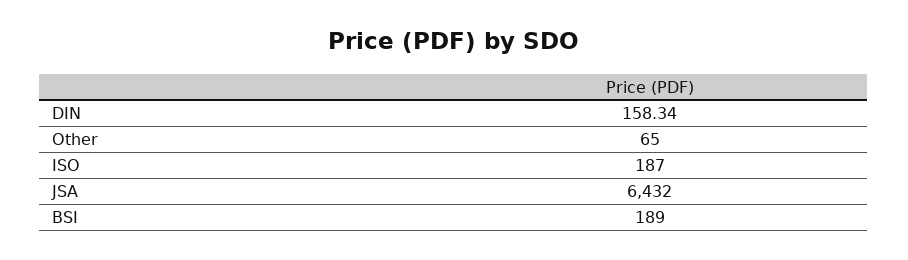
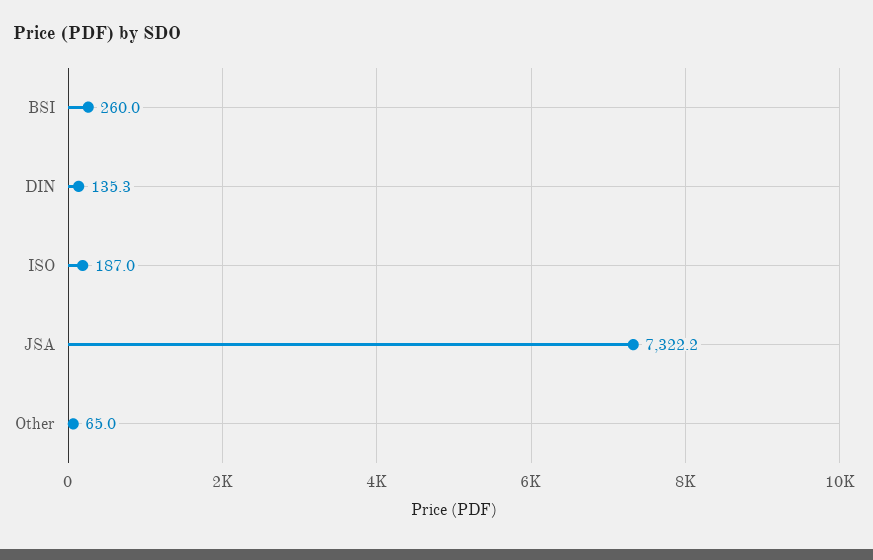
DIN: 158.34 -> 135.3
JSA: 6432 -> 7322.2
BSI: 189 -> 260

